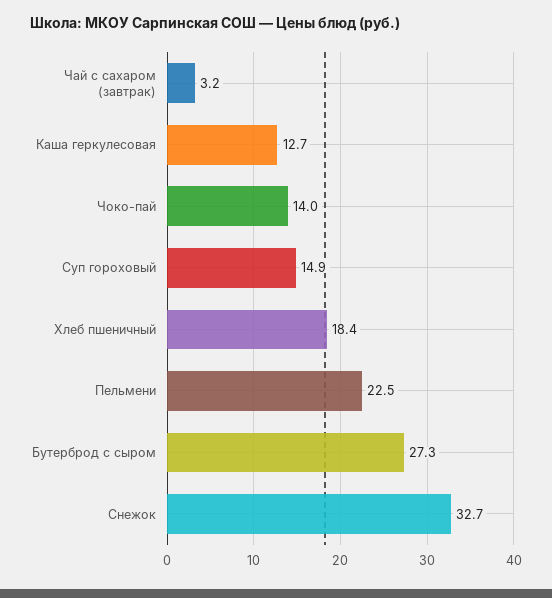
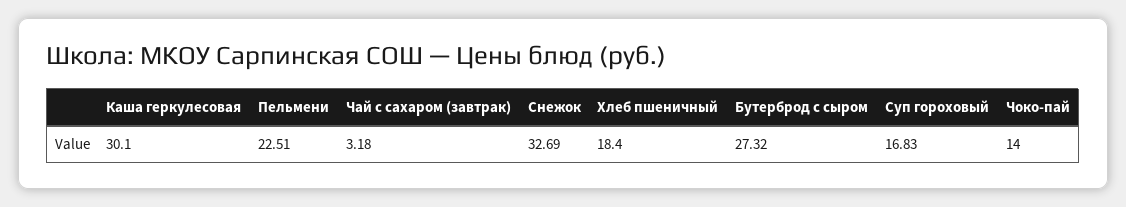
Каша геркулесовая: 12.7 -> 30.1
Суп гороховый: 14.9 -> 16.83

